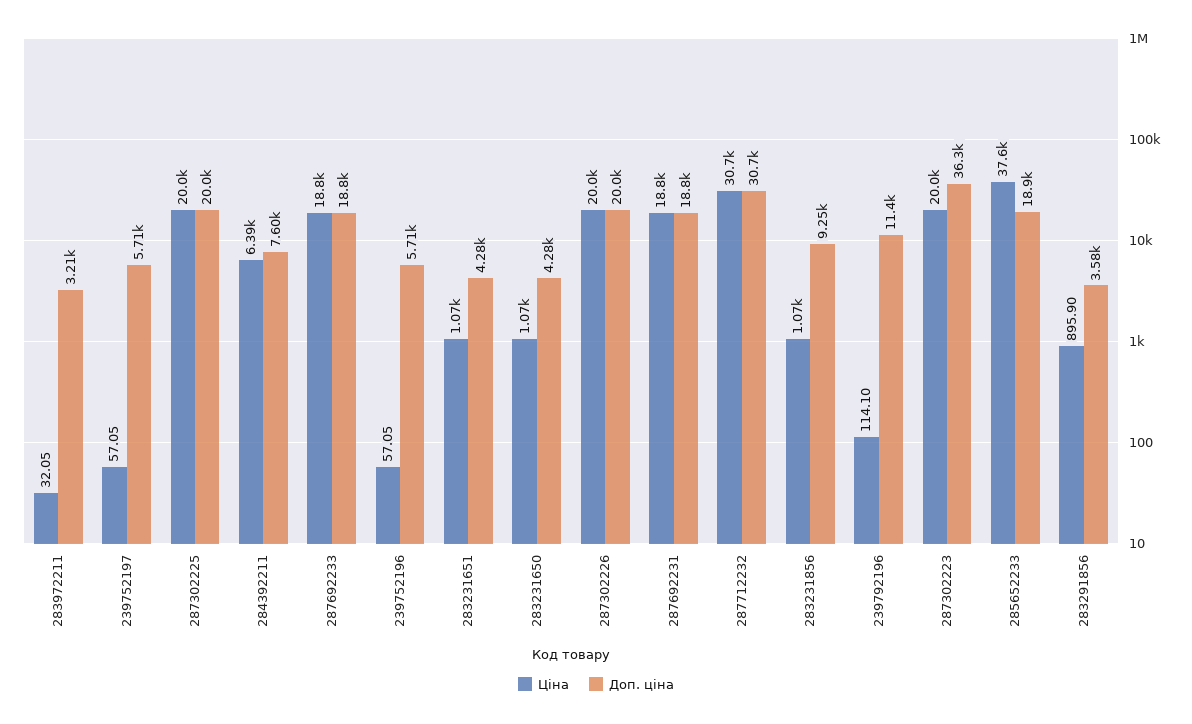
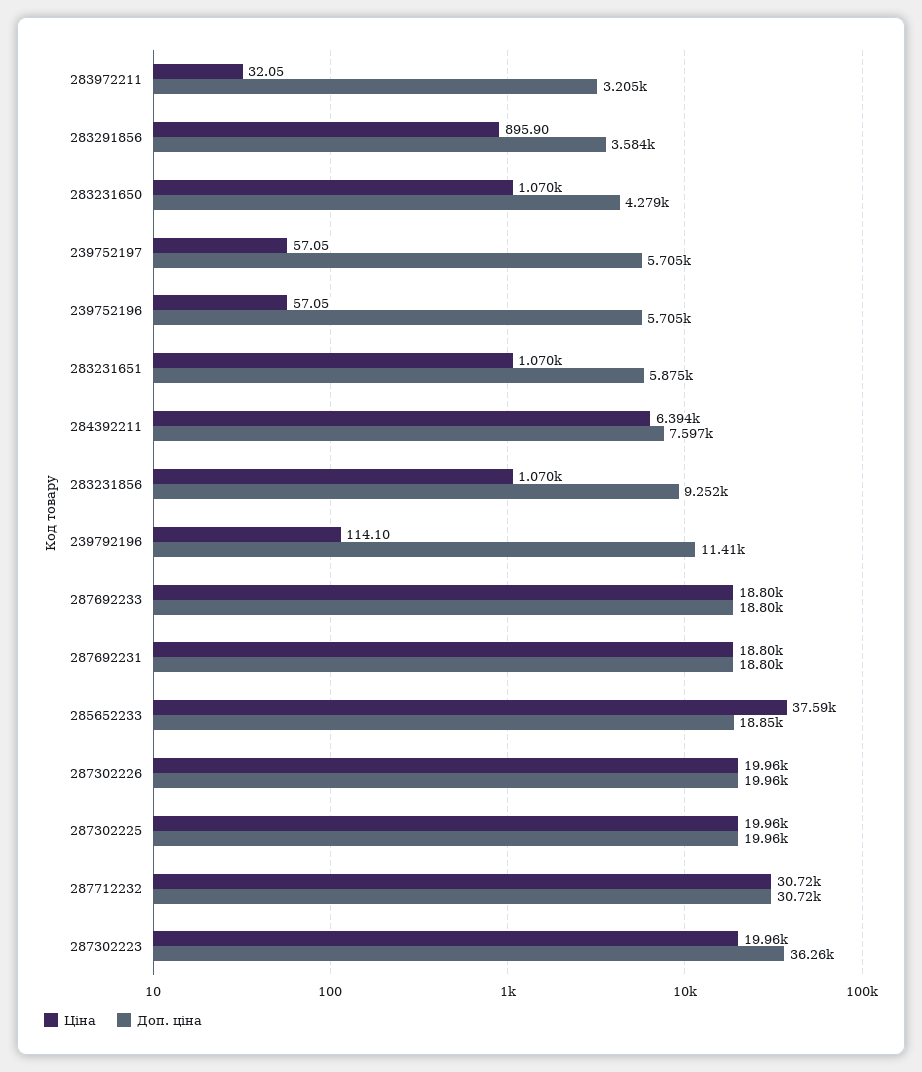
Доп. ціна, 283231651: 4280 -> 5875

